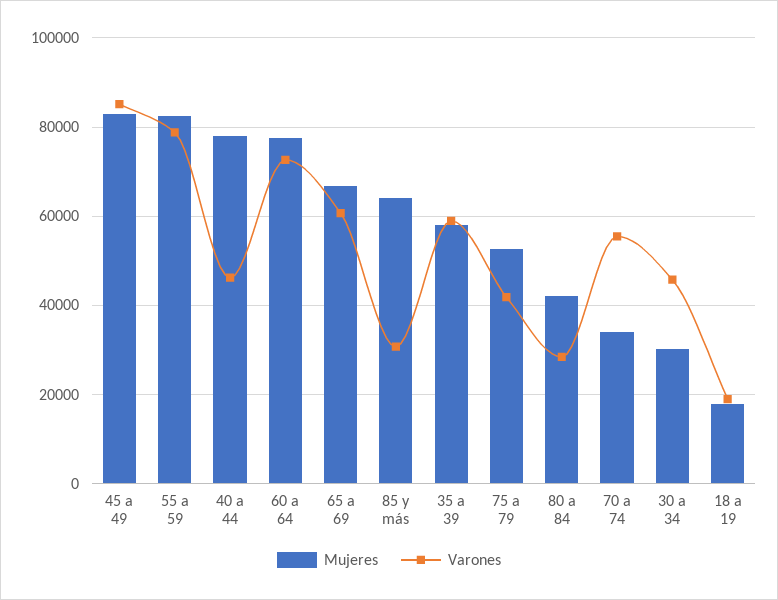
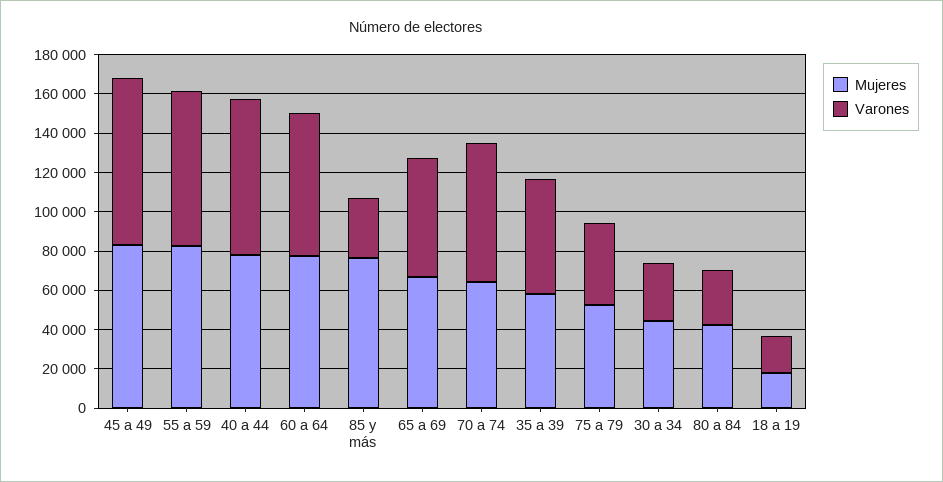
Varones, 40 a 44: 46000 -> 80000
Mujeres, 85 y más: 64000 -> 75000
Mujeres, 70 a 74: 34000 -> 65000
Varones, 70 a 74: 56000 -> 70000
Mujeres, 30 a 34: 30000 -> 45000
Varones, 30 a 34: 46000 -> 30000

